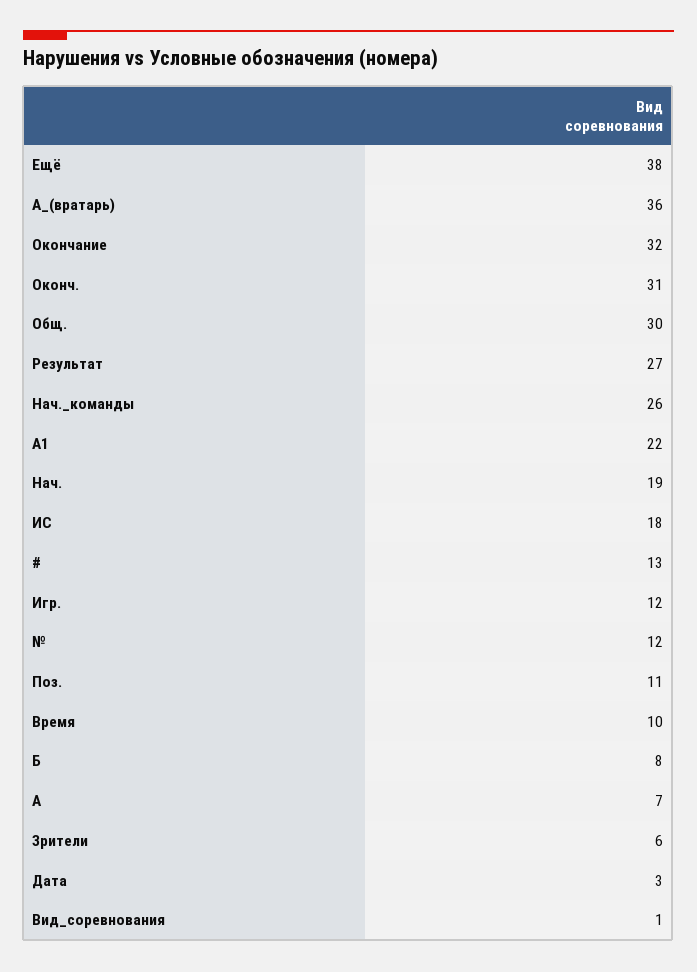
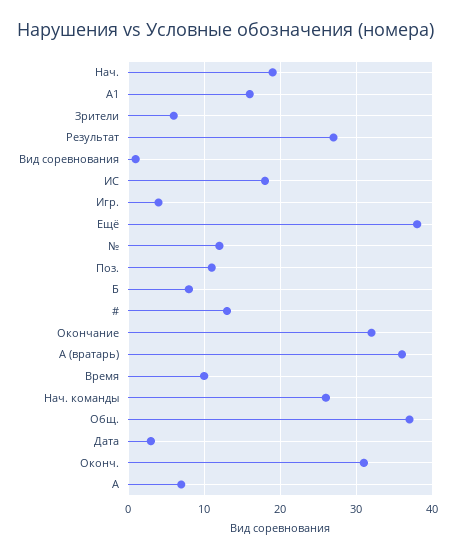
Общ.: 30 -> 37
А1: 22 -> 16
Игр.: 12 -> 4

